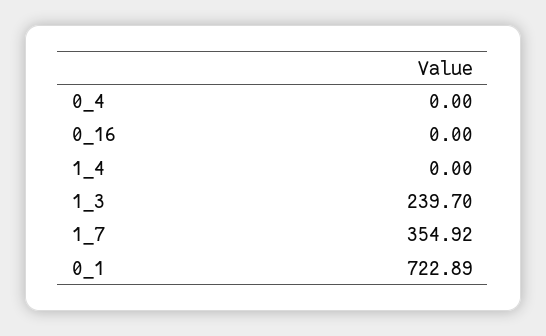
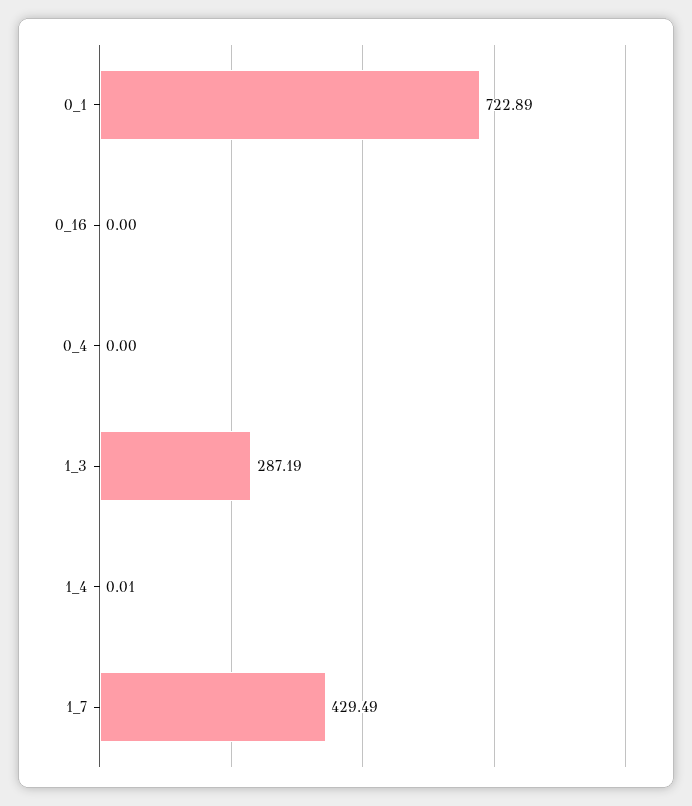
1_4: 0 -> 0.01
1_3: 239.7 -> 287.19
1_7: 354.92 -> 429.49

